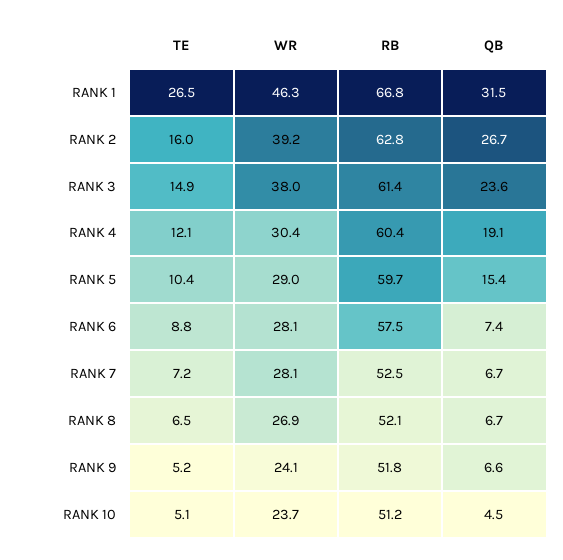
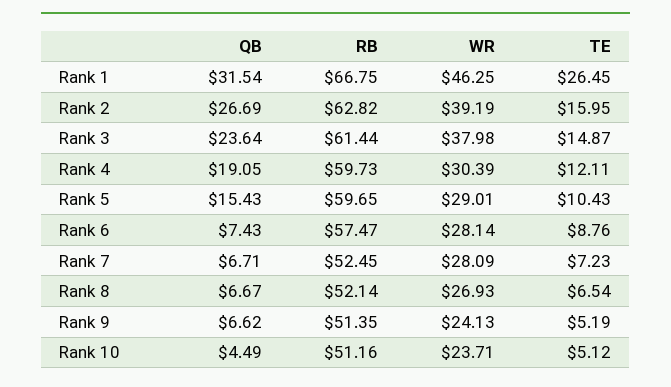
RB, RANK 4: 60.4 -> 59.73
RB, RANK 9: 51.8 -> 51.35

